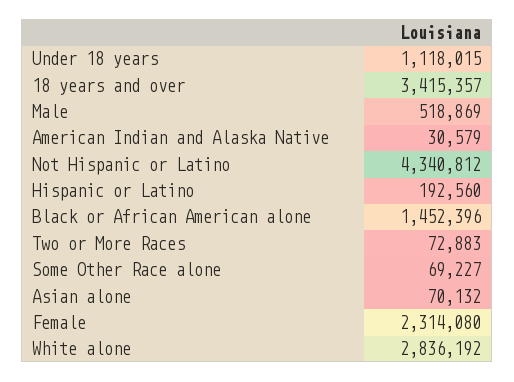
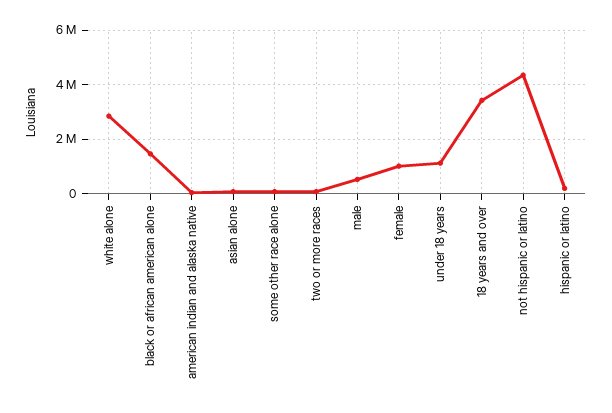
Female: 2314080 -> 1000000

